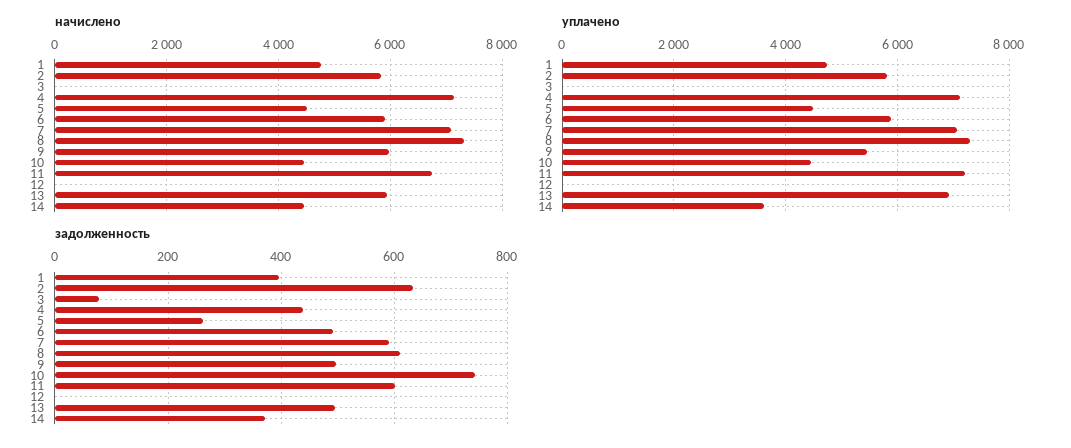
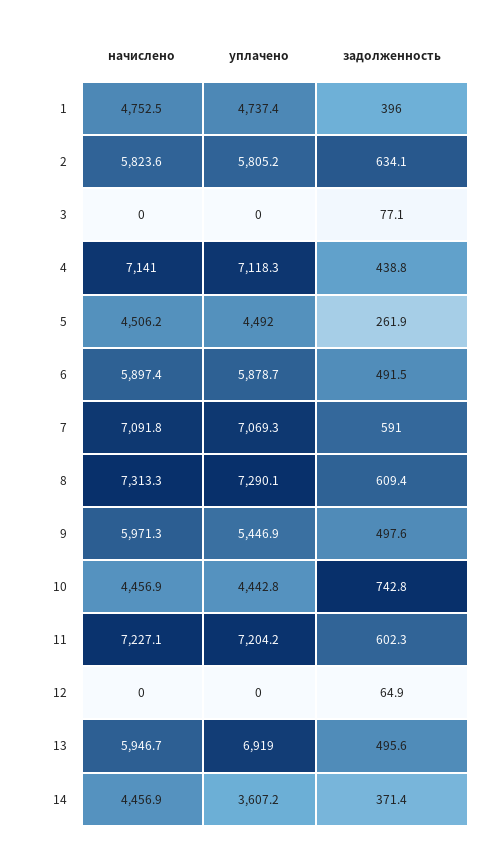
начислено, 11: 6800 -> 7227.1
задолженность, 12: 0 -> 64.9

